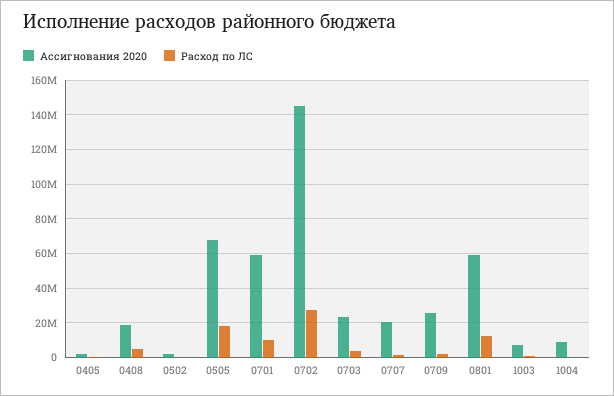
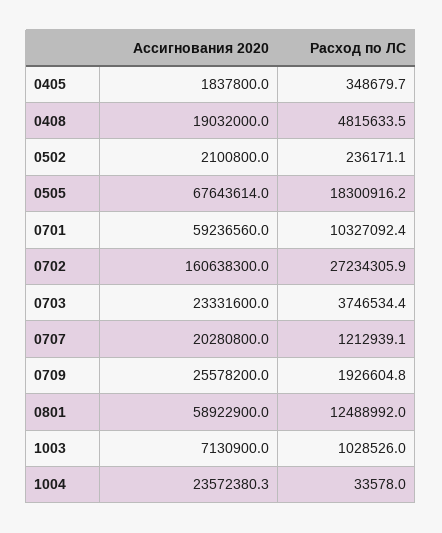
Ассигнования 2020, 0702: 145000000 -> 160638300
Ассигнования 2020, 1004: 10000000 -> 23572380.3

